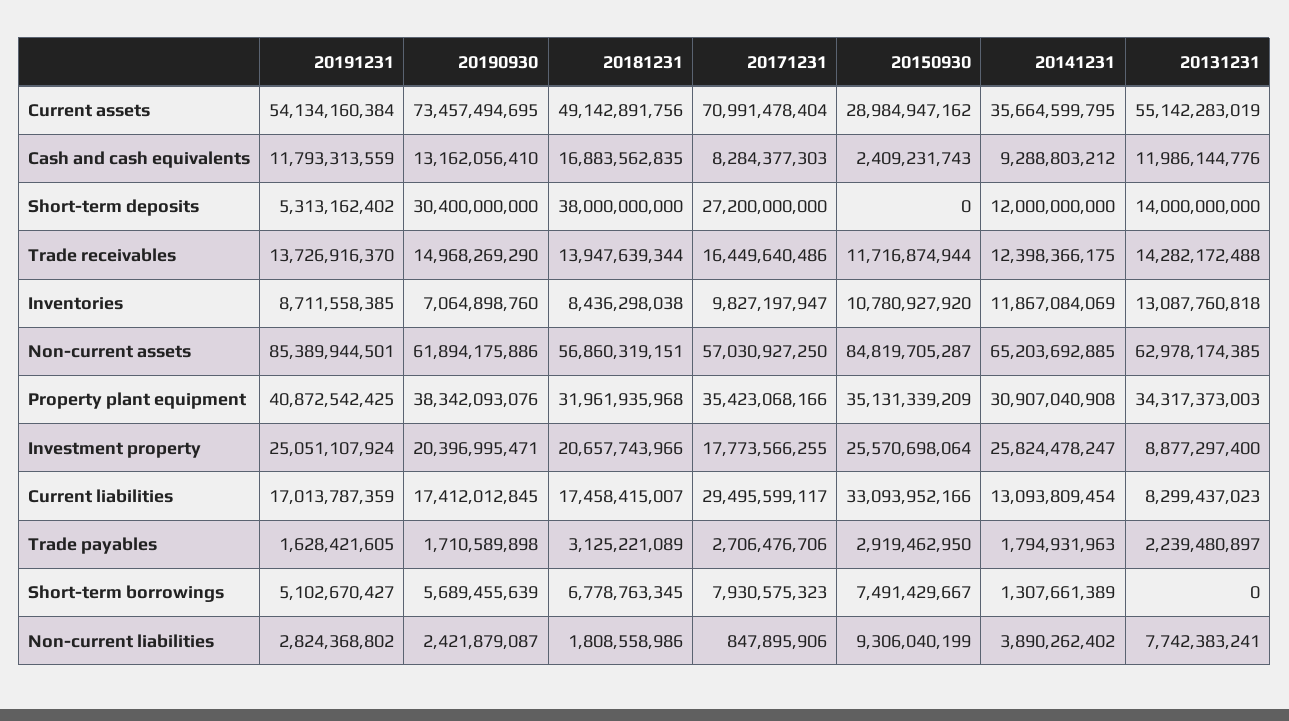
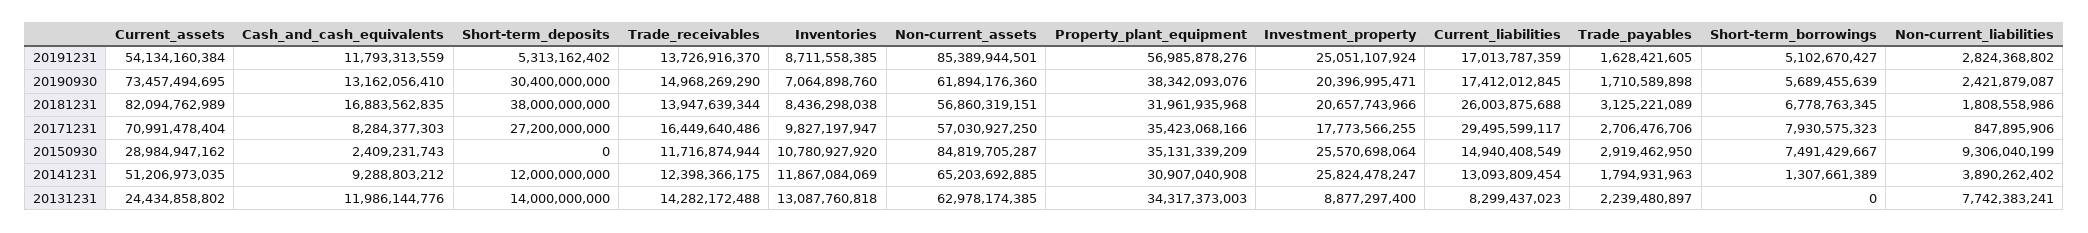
20181231, Current assets: 49142891756 -> 82094762989
20141231, Current assets: 35664599795 -> 51206973035
20131231, Current assets: 55142283019 -> 24434858802
20190930, Non-current assets: 61894175886 -> 61894176360
20191231, Property plant equipment: 40872542425 -> 56985878276
20181231, Current liabilities: 17458415007 -> 26003875688
20150930, Current liabilities: 33093952166 -> 14940408549

